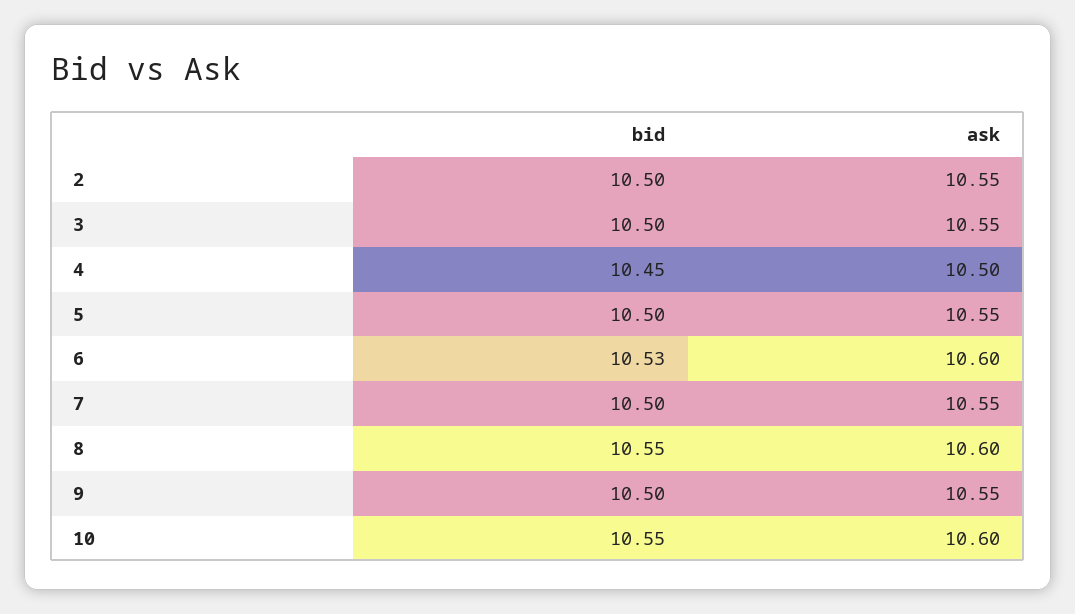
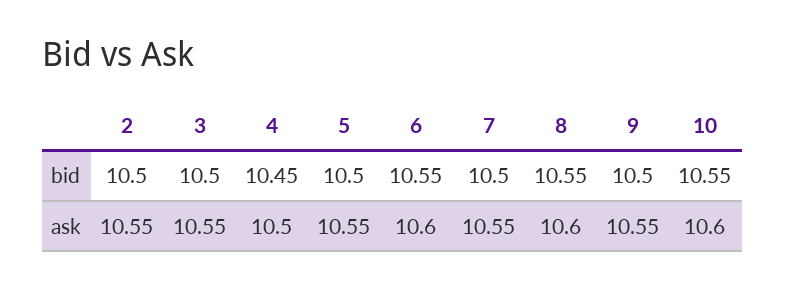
bid, 6: 10.53 -> 10.55

